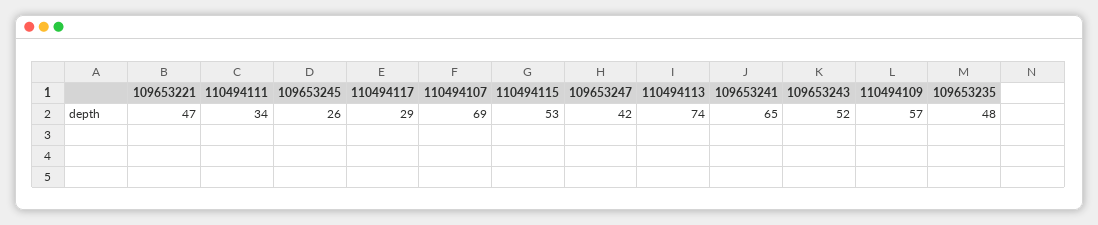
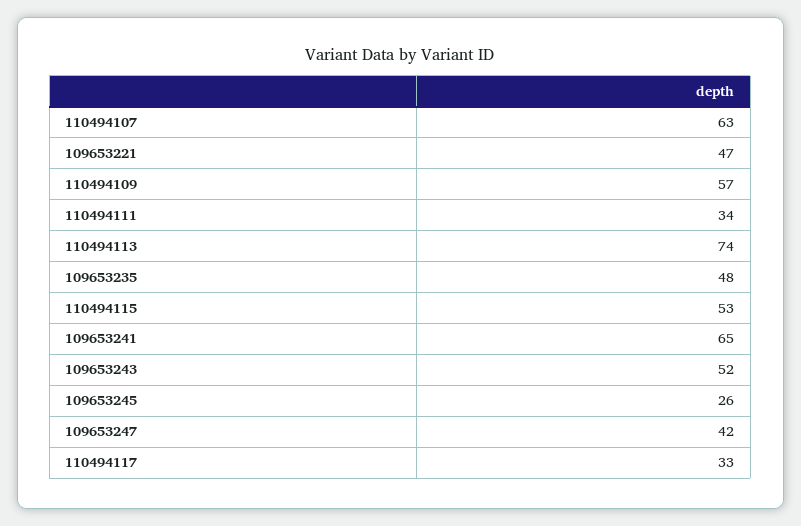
110494117: 29 -> 33
110494107: 69 -> 63

